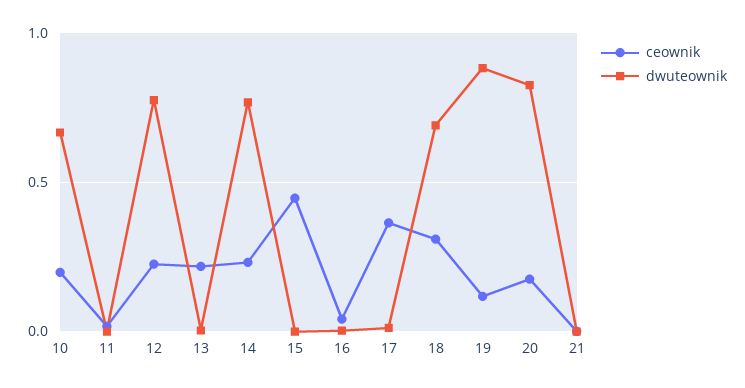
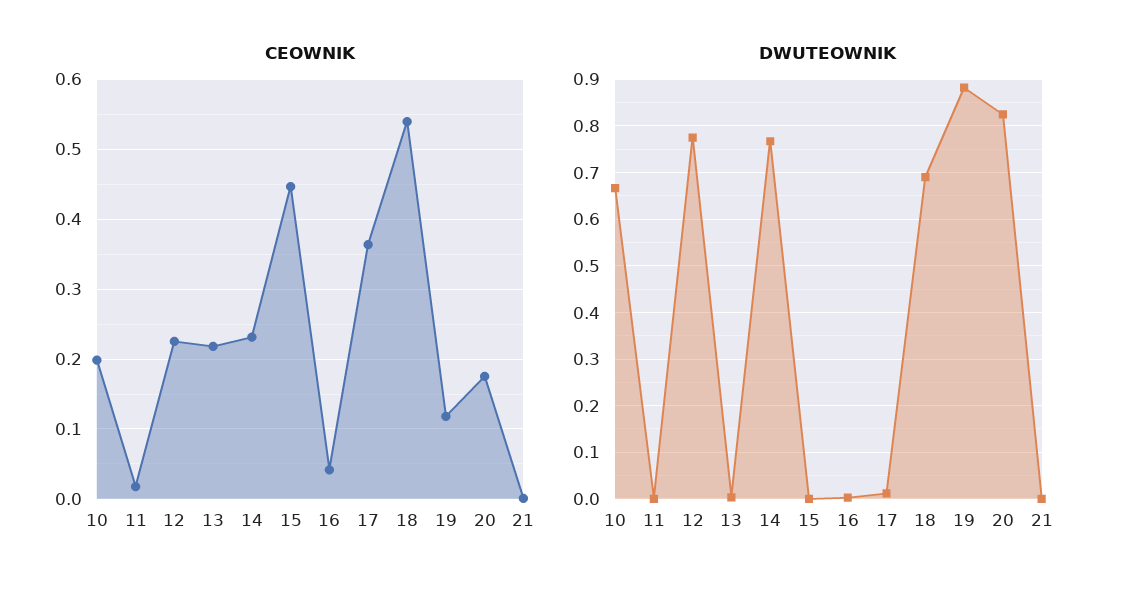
ceownik, 18: 0.3 -> 0.54

